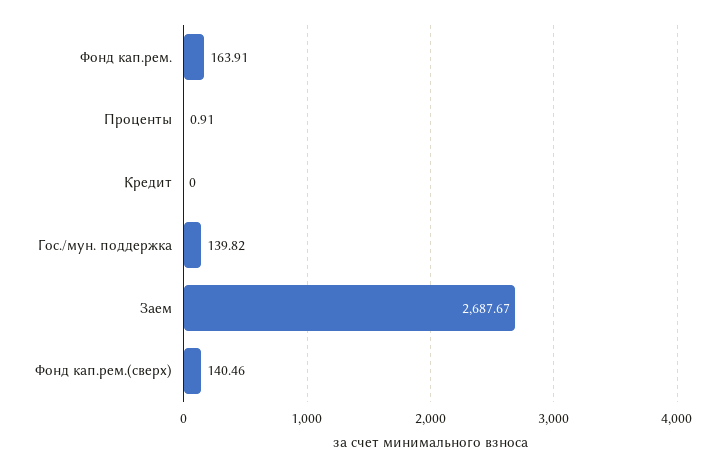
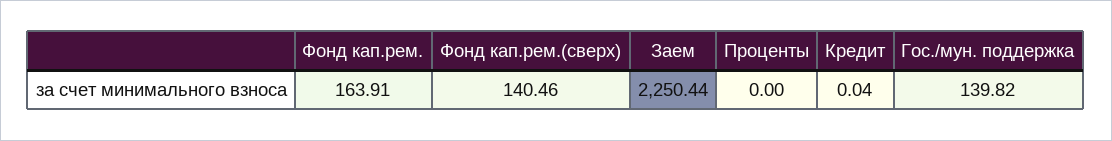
Проценты: 0.91 -> 0
Кредит: 0 -> 0.04
Заем: 2687.67 -> 2250.44

